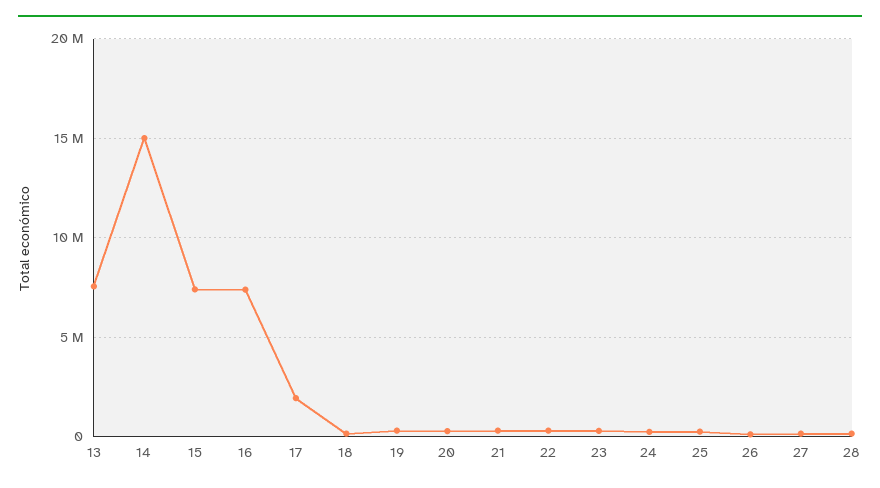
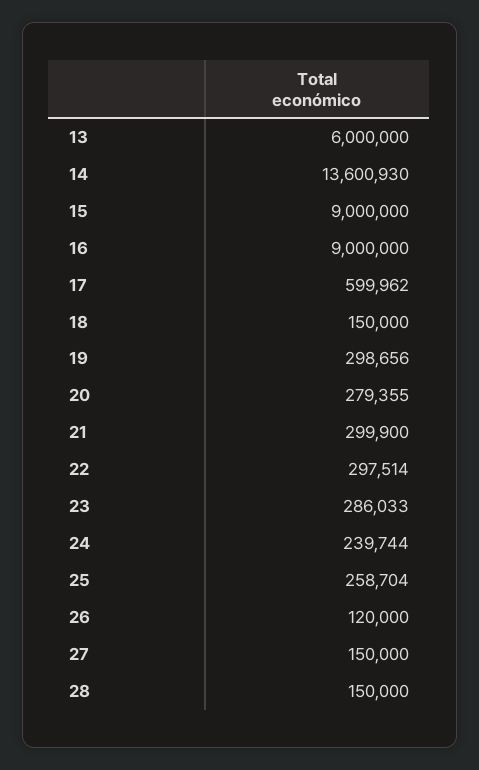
13: 7500000 -> 6000000
14: 15000000 -> 13600930
15: 7500000 -> 9000000
16: 7500000 -> 9000000
17: 2000000 -> 599962

